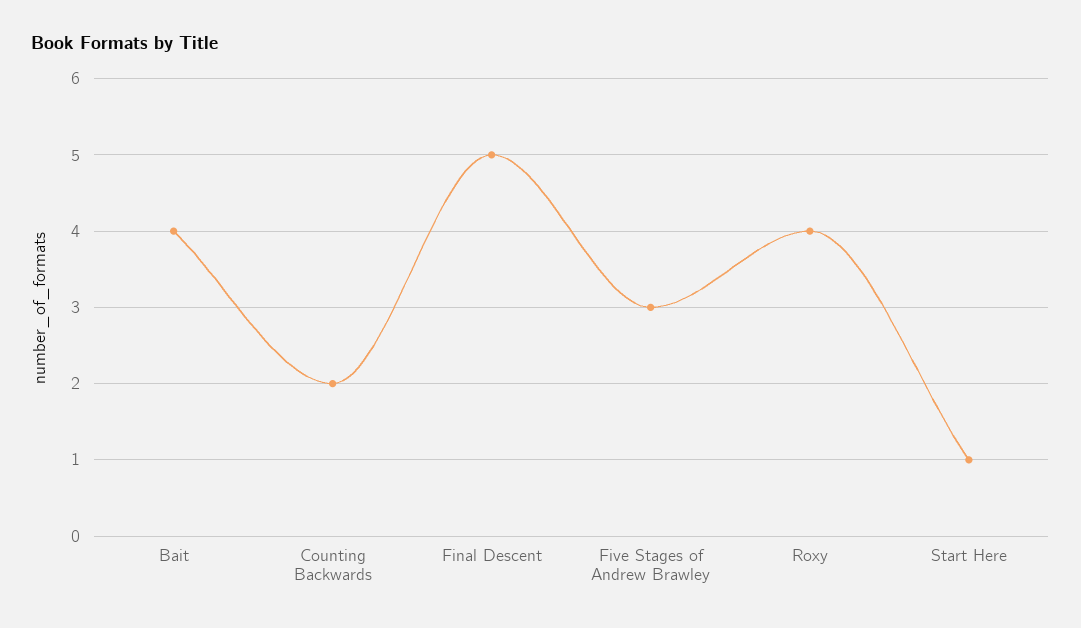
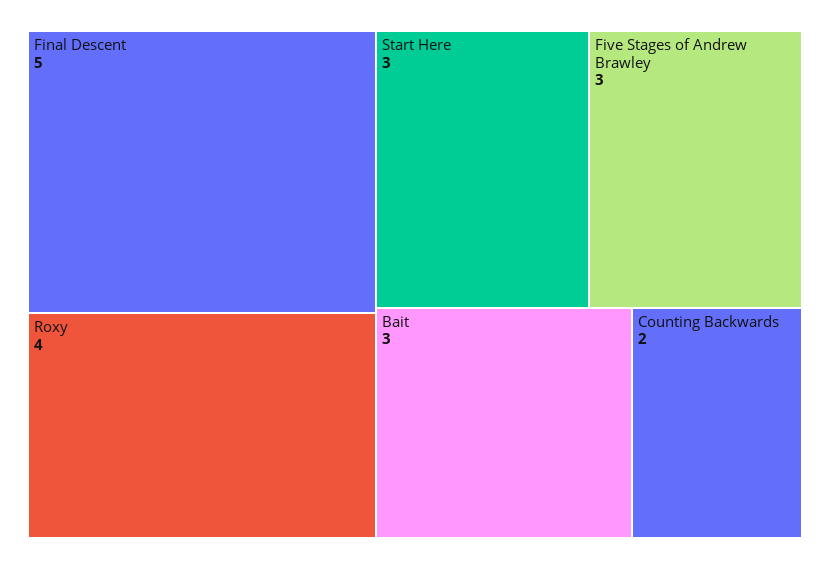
Bait: 4 -> 3
Start Here: 1 -> 3

